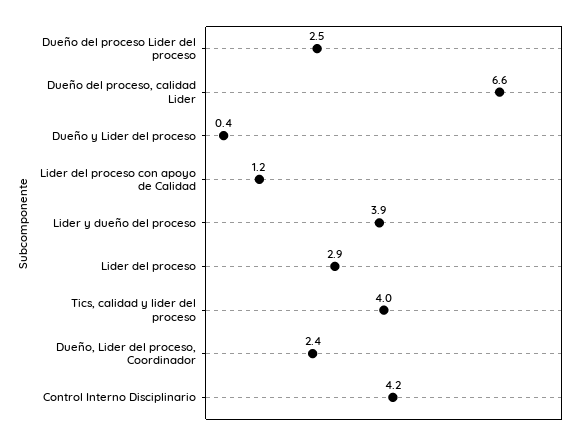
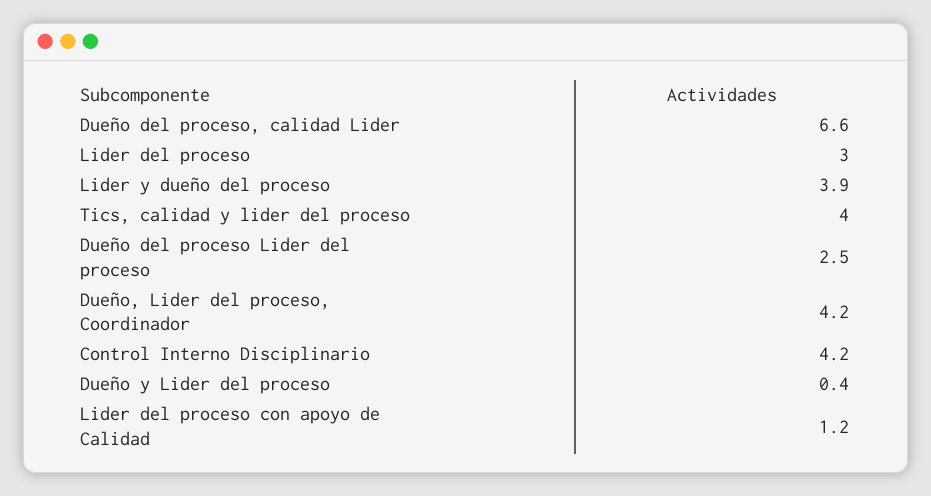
Lider del proceso: 2.9 -> 3
Dueño, Lider del proceso, Coordinador: 2.4 -> 4.2

